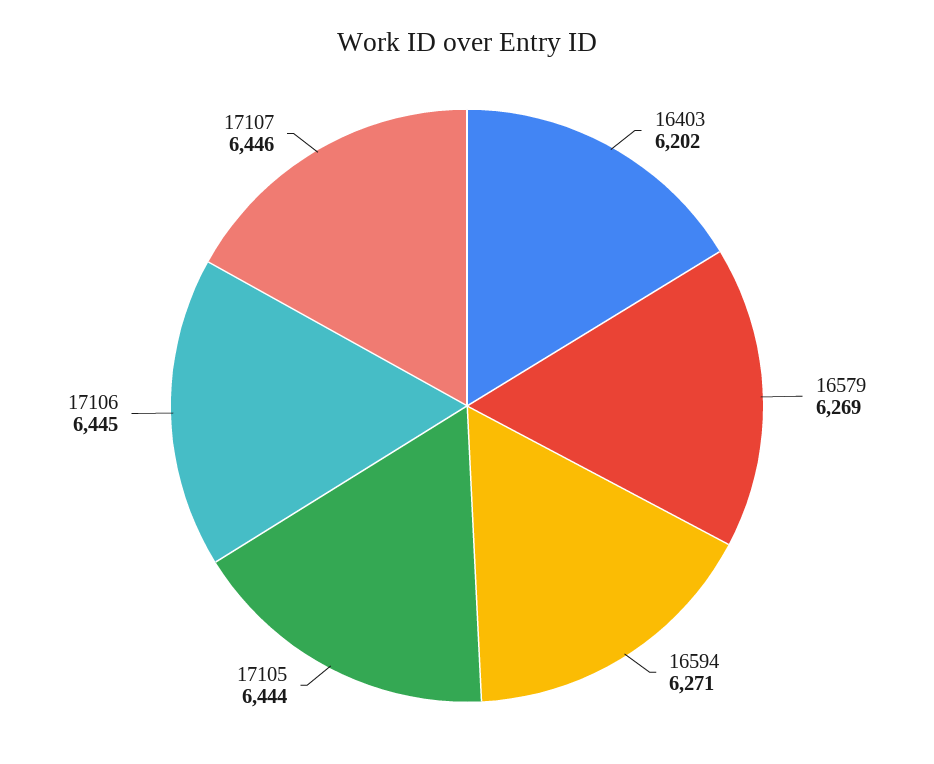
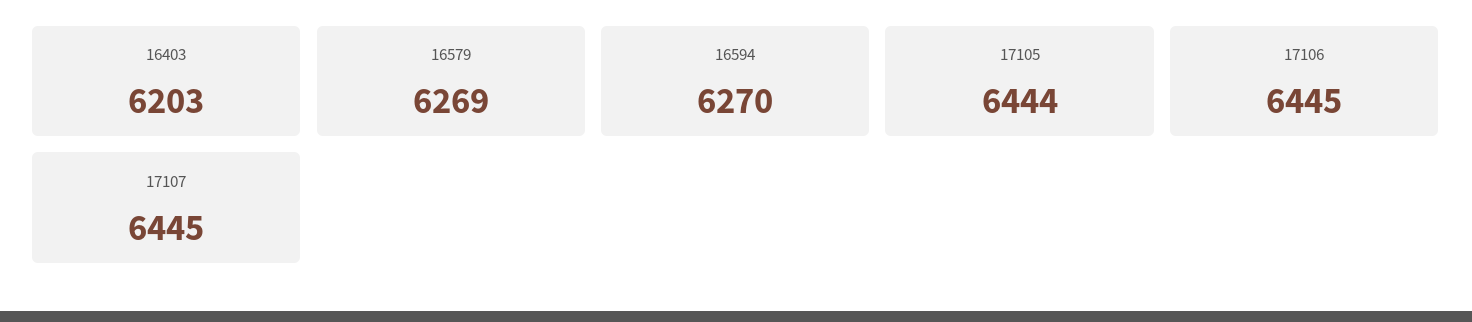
16403: 6202 -> 6203
16594: 6271 -> 6270
17107: 6446 -> 6445

